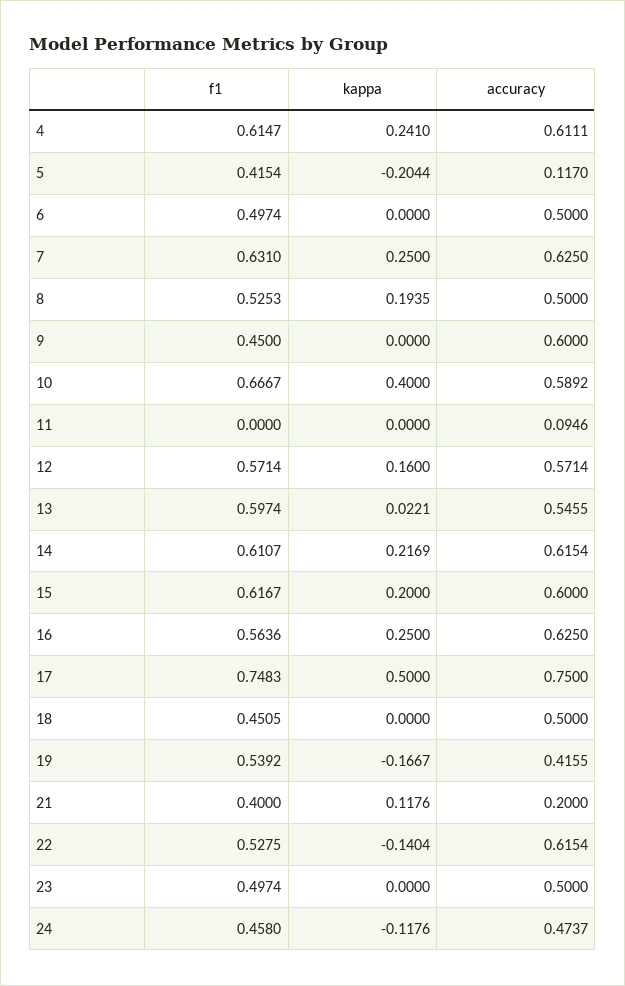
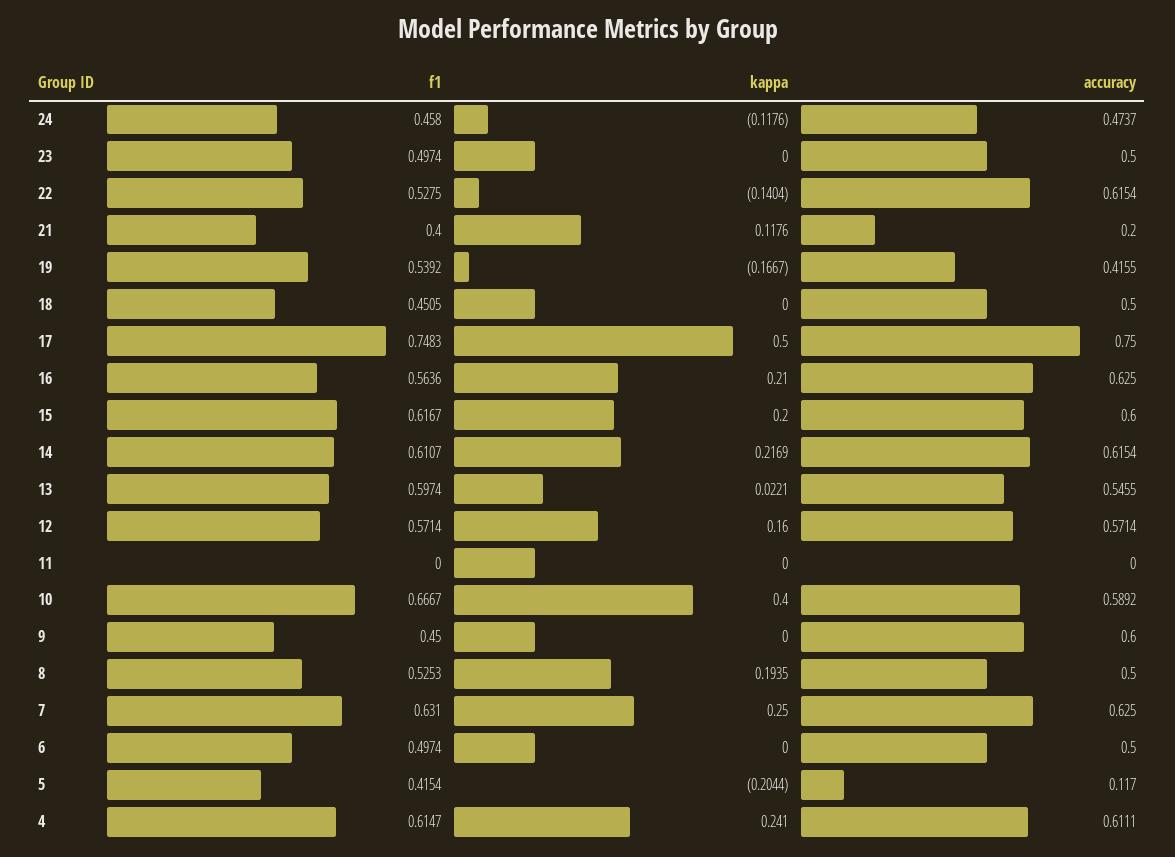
accuracy, 11: 0.0946 -> 0
kappa, 16: 0.25 -> 0.21

